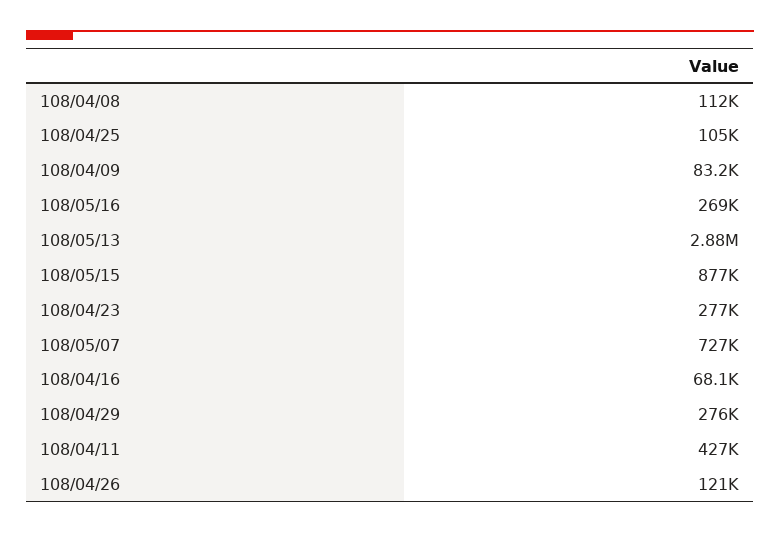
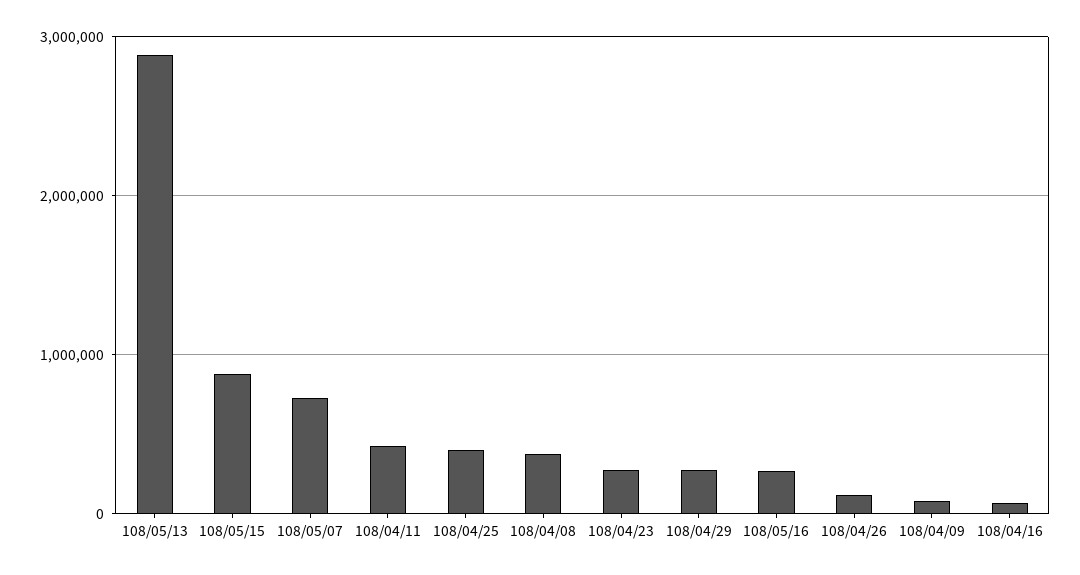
108/04/08: 112000 -> 400000
108/04/25: 105000 -> 400000

